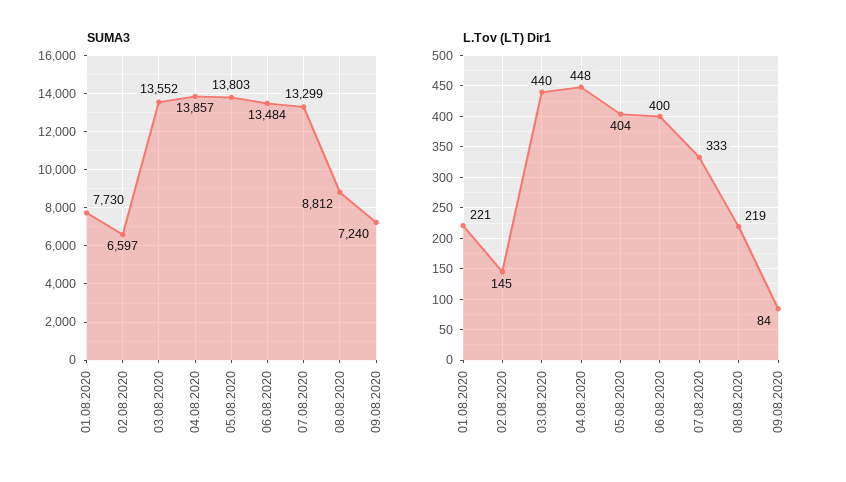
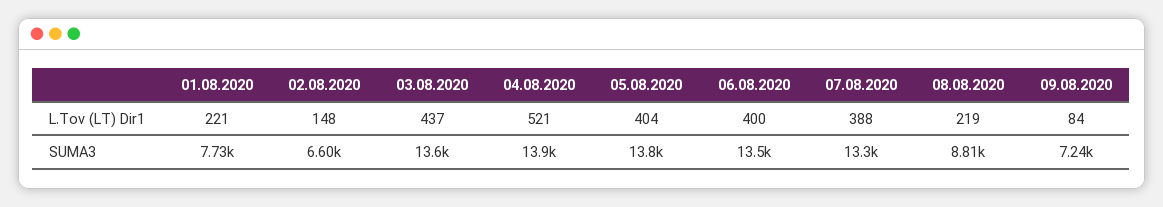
L.Tov (LT) Dir1, 02.08.2020: 145 -> 148
L.Tov (LT) Dir1, 03.08.2020: 440 -> 437
L.Tov (LT) Dir1, 04.08.2020: 448 -> 521
L.Tov (LT) Dir1, 07.08.2020: 333 -> 388

